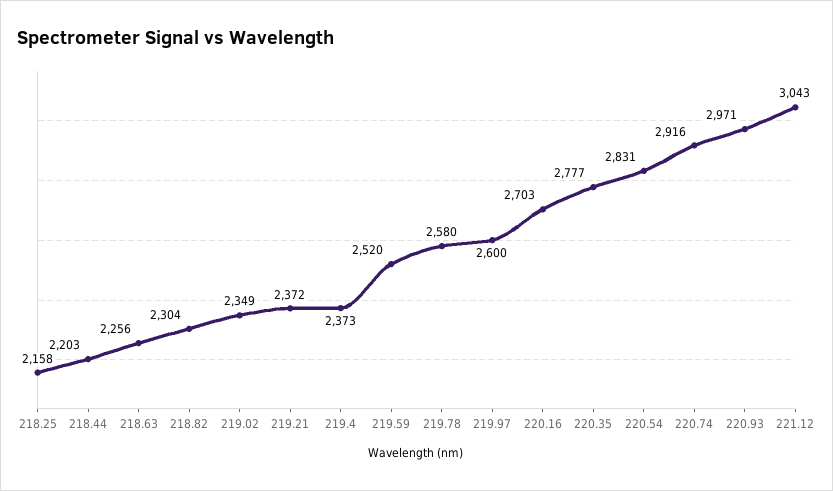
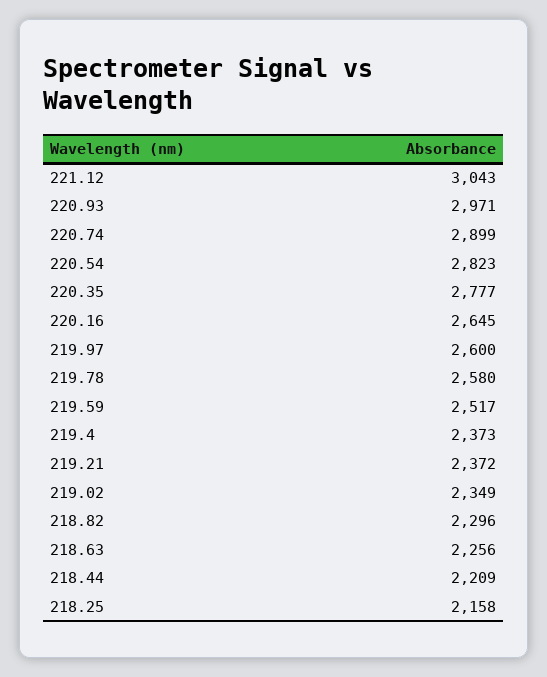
218.44: 2203 -> 2209
218.82: 2304 -> 2296
219.59: 2520 -> 2517
220.16: 2703 -> 2645
220.54: 2831 -> 2823
220.74: 2916 -> 2899

